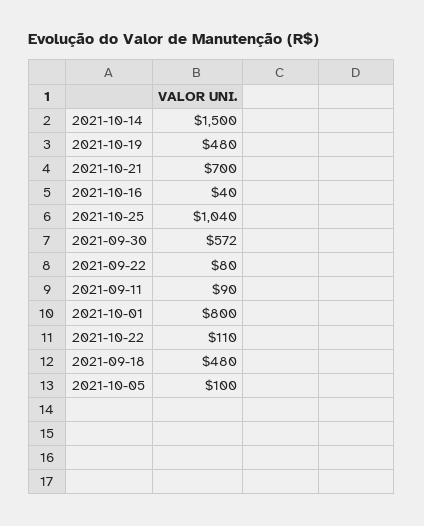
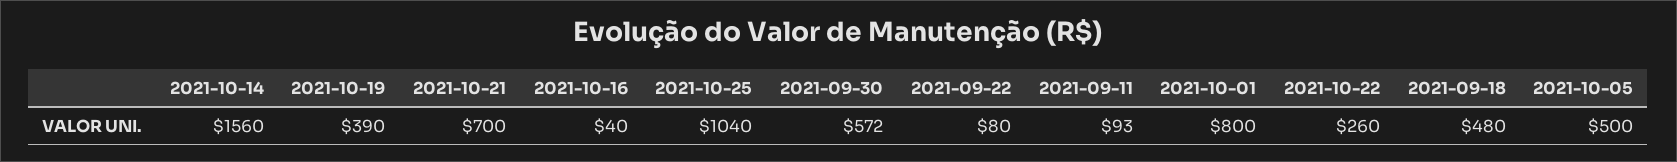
2021-10-14: 1500 -> 1560
2021-10-19: 480 -> 390
2021-09-11: 90 -> 93
2021-10-22: 110 -> 260
2021-10-05: 100 -> 500

